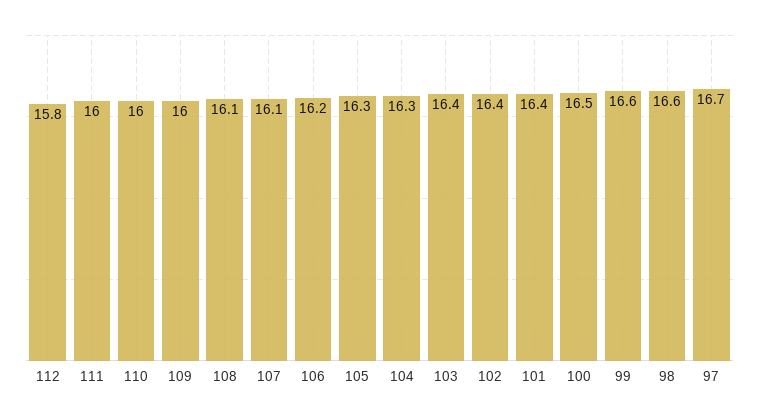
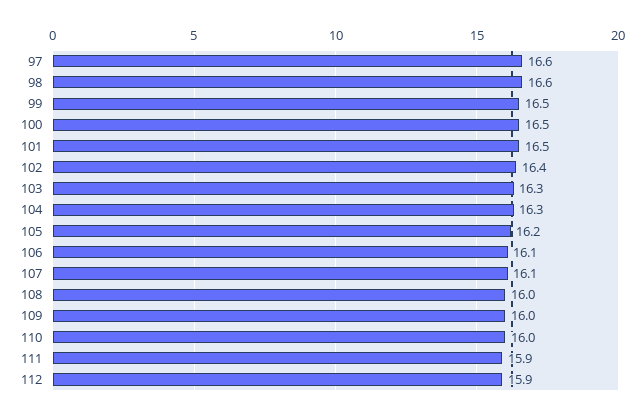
112: 15.8 -> 15.9
111: 16 -> 15.9
108: 16.1 -> 16
106: 16.2 -> 16.1
105: 16.3 -> 16.2
103: 16.4 -> 16.3
101: 16.4 -> 16.5
99: 16.6 -> 16.5
97: 16.7 -> 16.6

